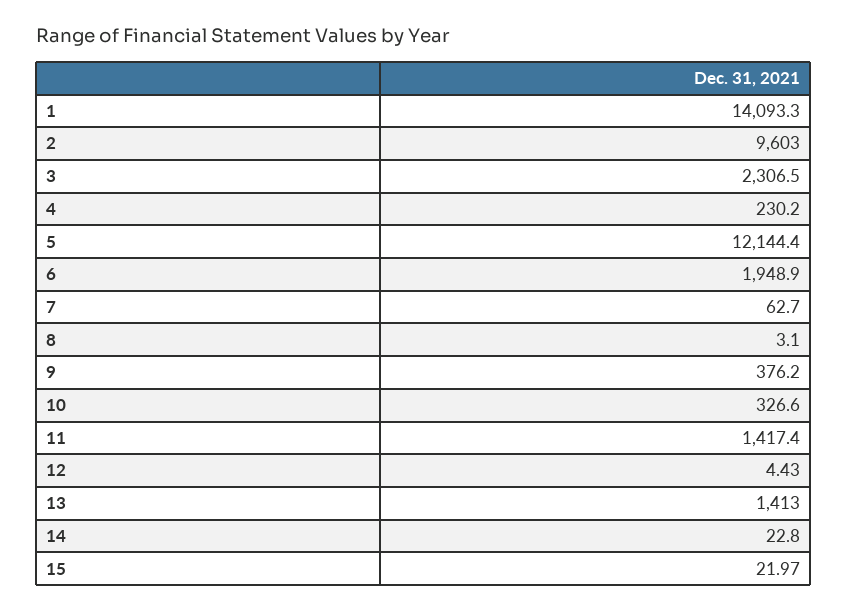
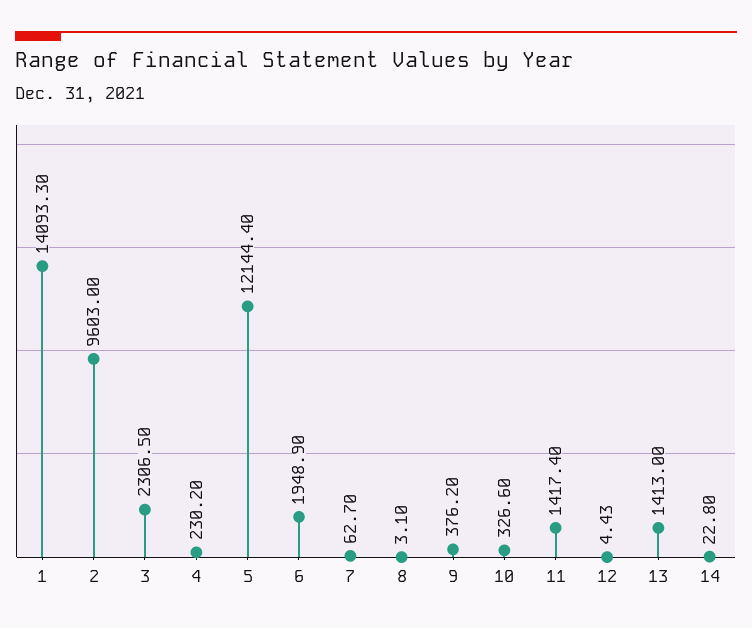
15: 21.97 -> none

